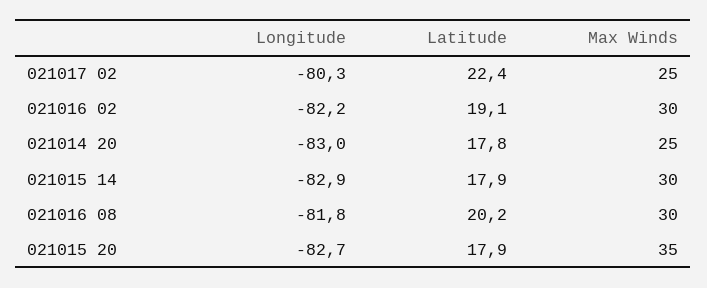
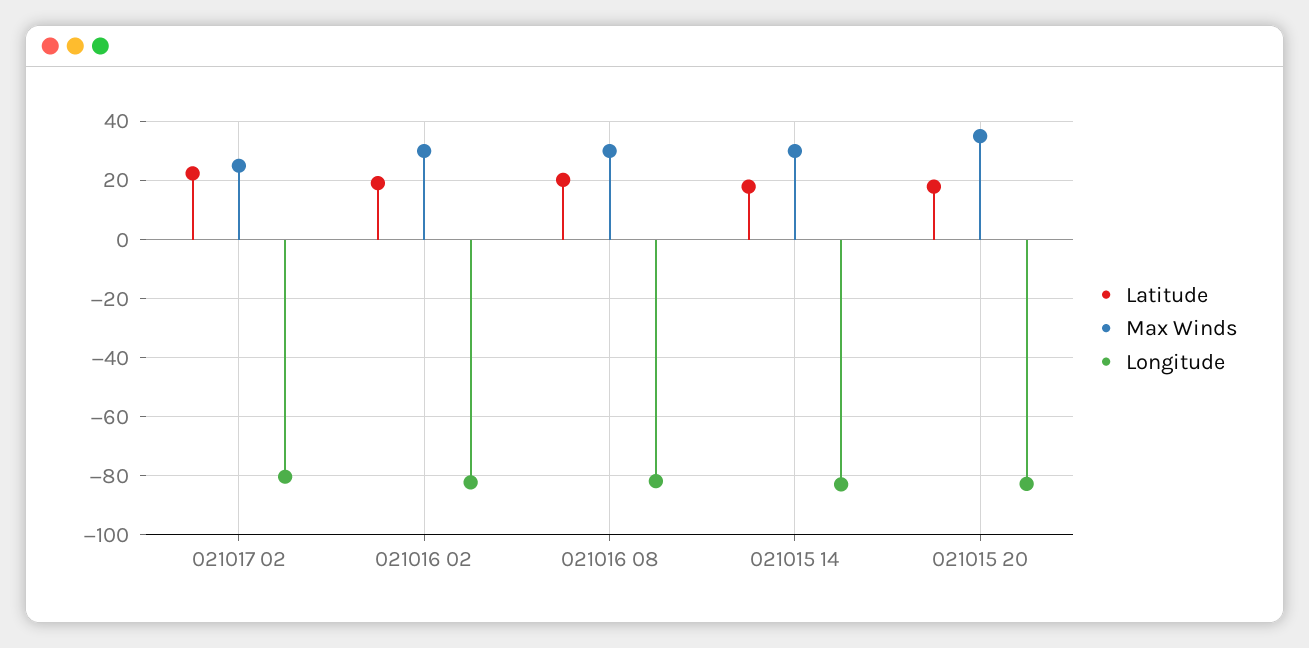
Longitude, 021014 20: -83 -> none
Latitude, 021014 20: 17.8 -> none
Max Winds, 021014 20: 25 -> none

